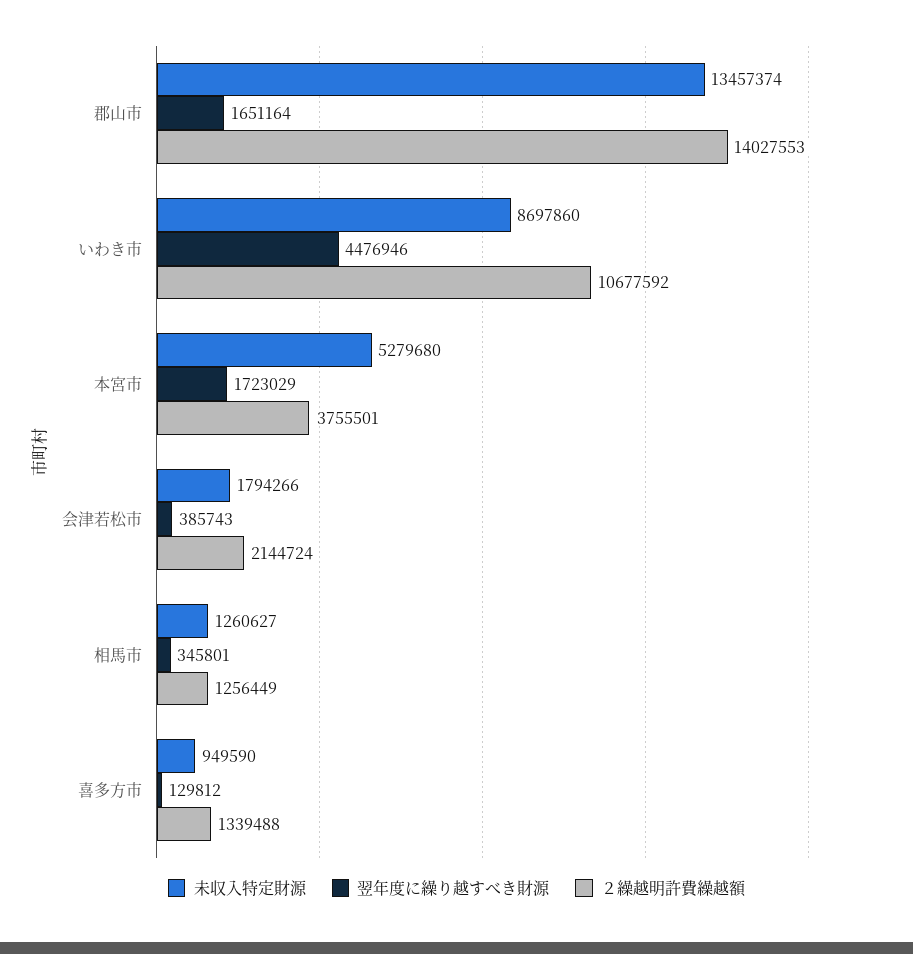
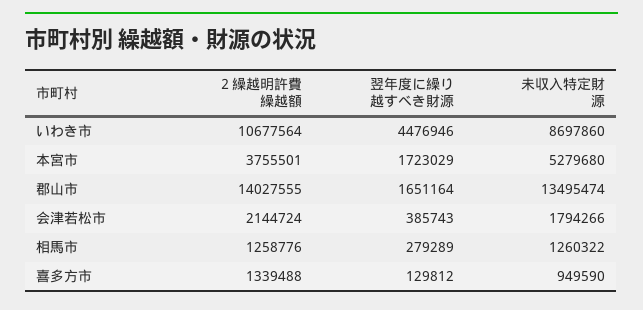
未収入特定財源, 郡山市: 13457374 -> 13495474
２繰越明許費繰越額, 郡山市: 14027553 -> 14027555
２繰越明許費繰越額, いわき市: 10677592 -> 10677564
未収入特定財源, 相馬市: 1260627 -> 1260322
翌年度に繰り越すべき財源, 相馬市: 345801 -> 279289
２繰越明許費繰越額, 相馬市: 1256449 -> 1258776

